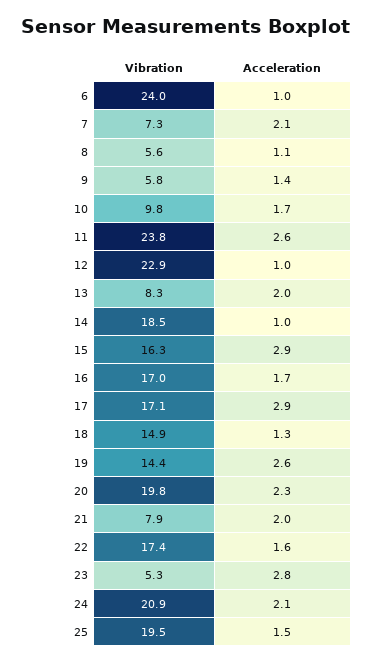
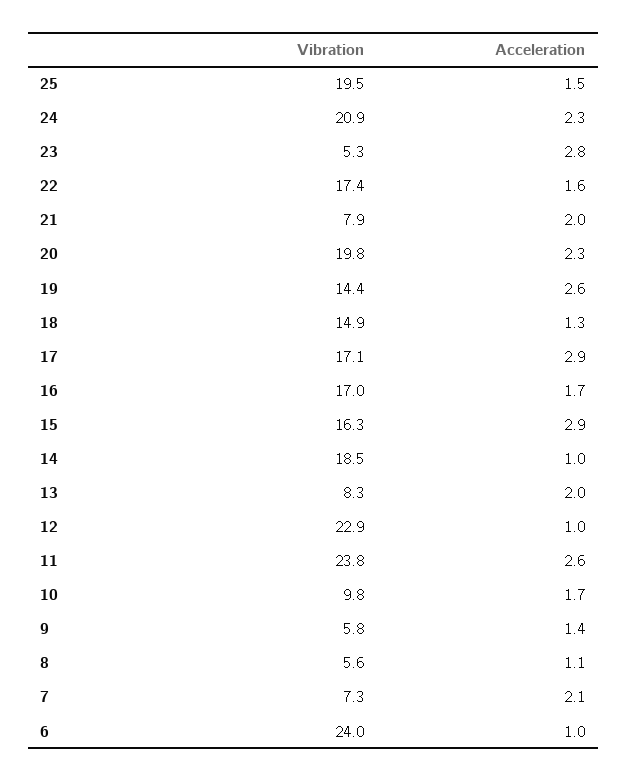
Acceleration, 24: 2.1 -> 2.3

